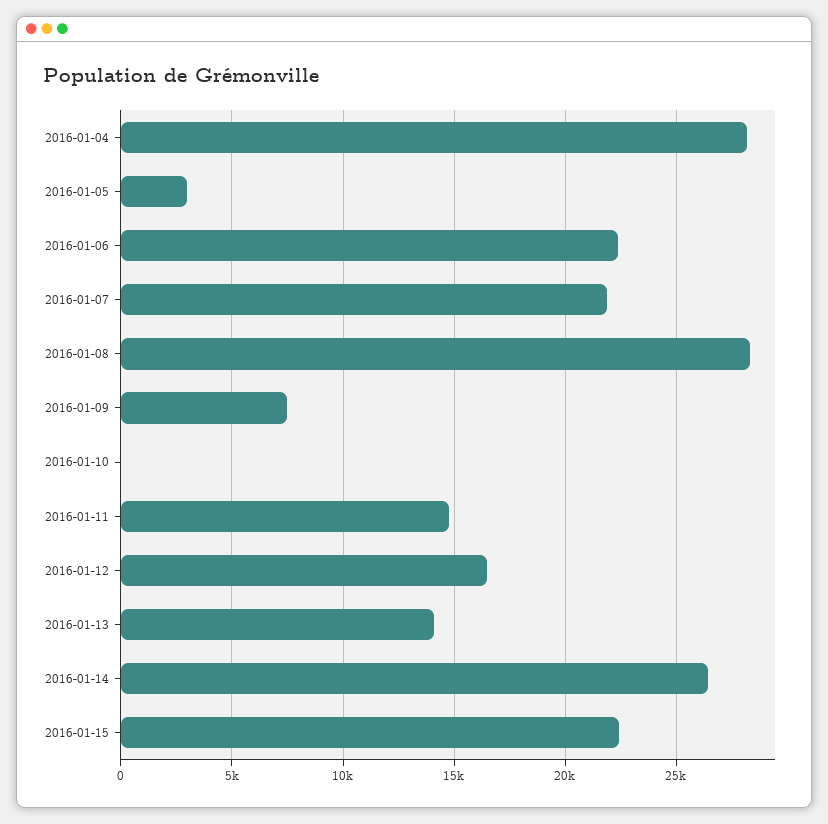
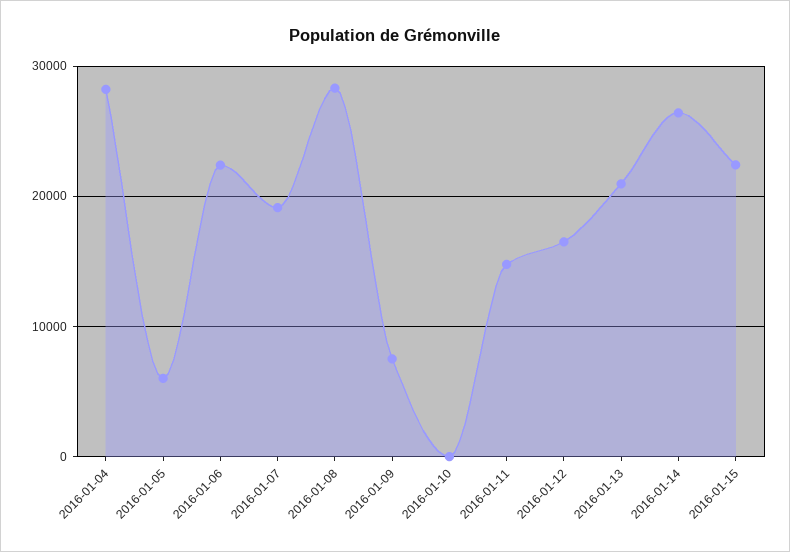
2016-01-05: 3000 -> 6000
2016-01-07: 22000 -> 19000
2016-01-13: 14000 -> 21000

